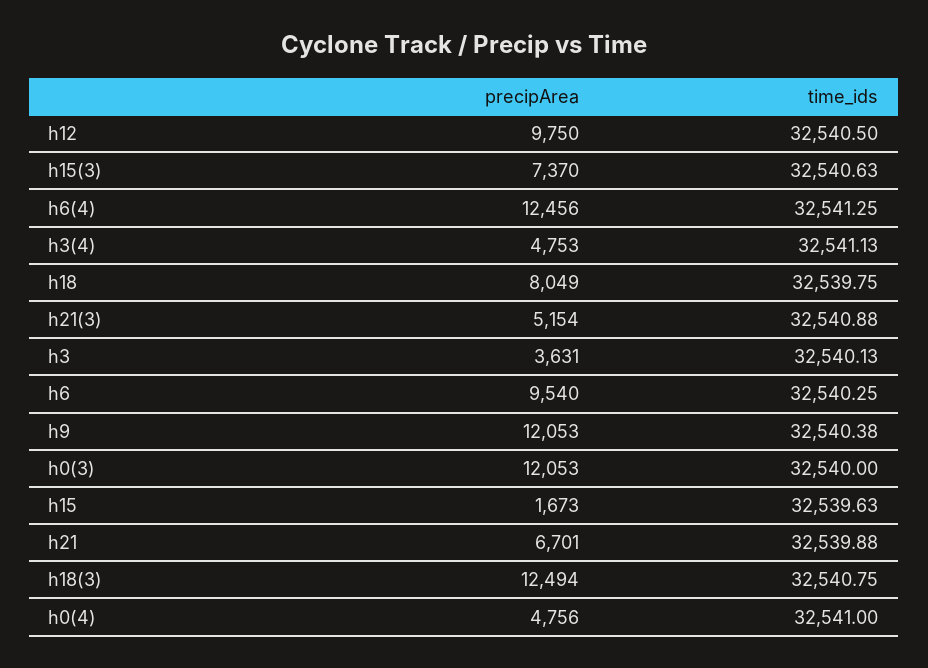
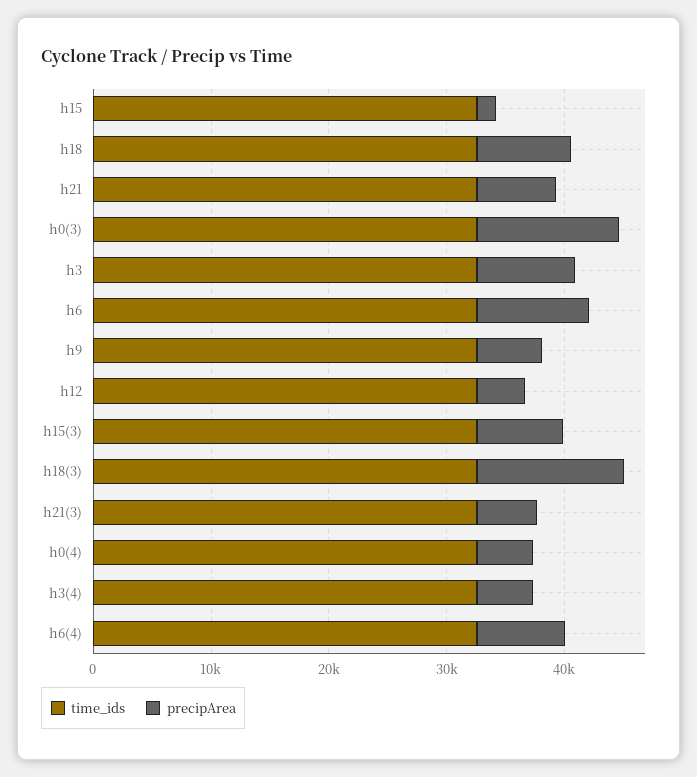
precipArea, h12: 9750 -> 4000
precipArea, h6(4): 12456 -> 8000
precipArea, h3: 3631 -> 8000
precipArea, h9: 12053 -> 6000

